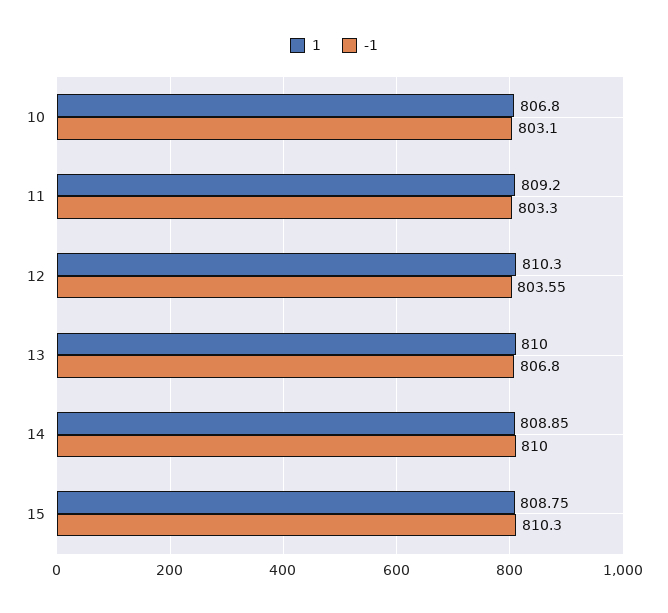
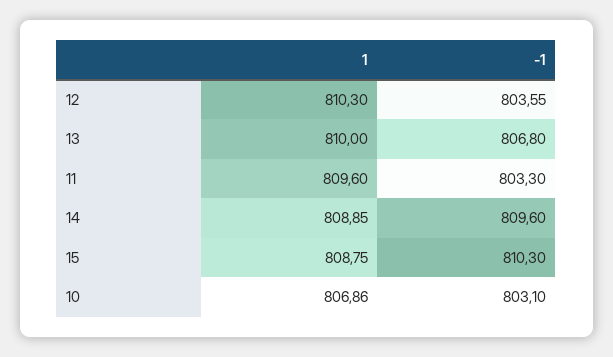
1, 10: 806.8 -> 806.86
1, 11: 809.2 -> 809.6
-1, 14: 810 -> 809.6

